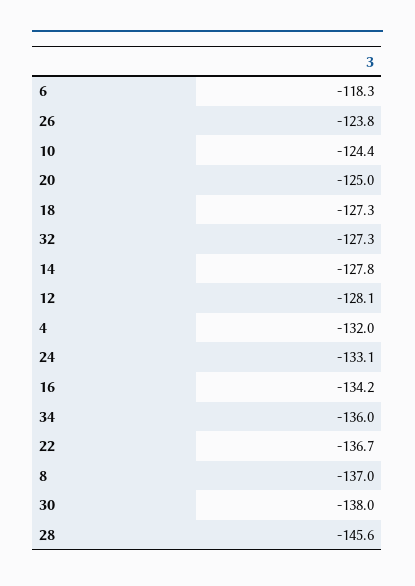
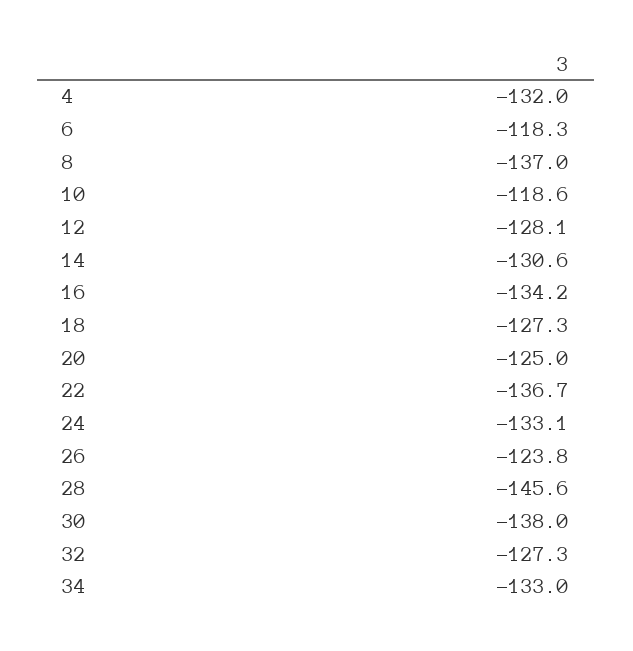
10: -124.4 -> -118.6
14: -127.8 -> -130.6
34: -136 -> -133

